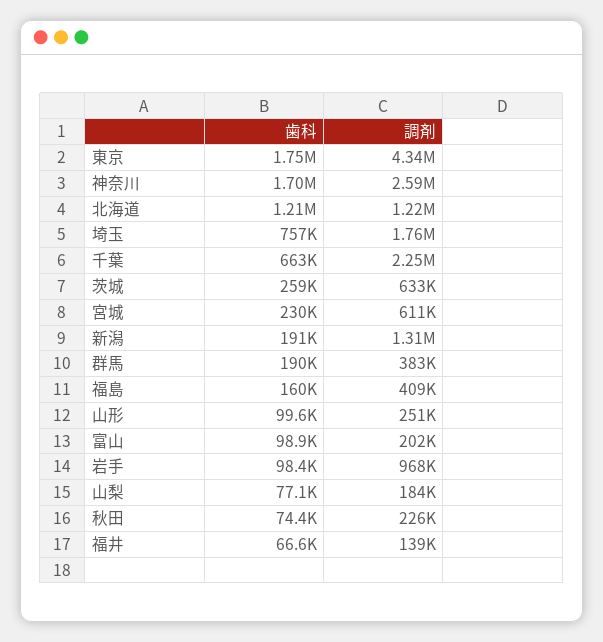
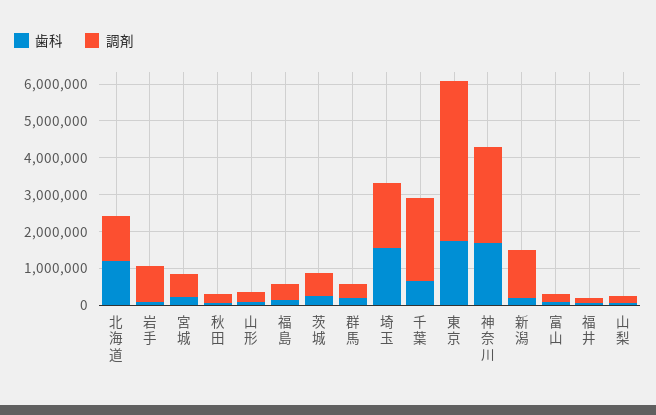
歯科, 埼玉: 757000 -> 1500000

